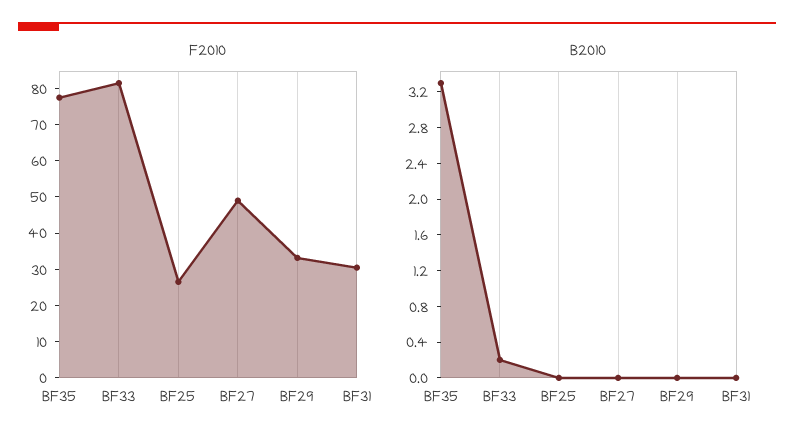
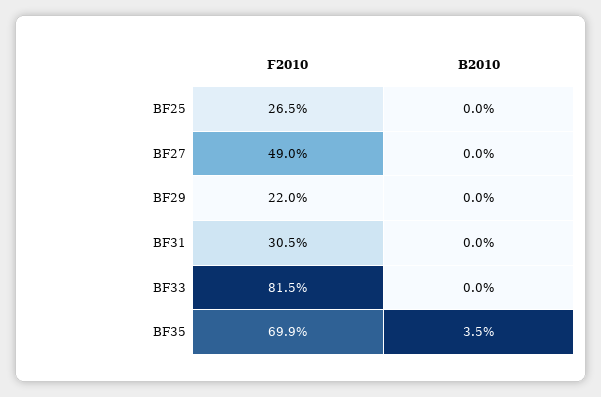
F2010, BF35: 77.5 -> 69.9
F2010, BF29: 32.5 -> 22
B2010, BF35: 3.3 -> 3.5
B2010, BF33: 0.2 -> 0

